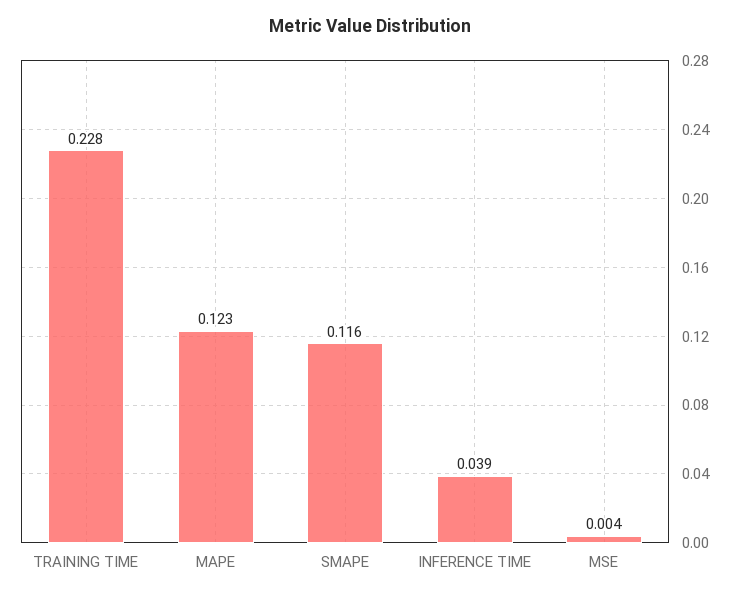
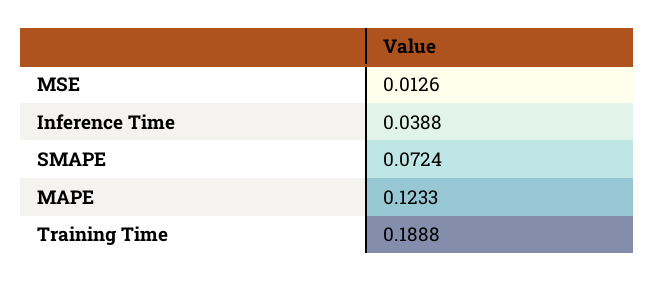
TRAINING TIME: 0.228 -> 0.1888
SMAPE: 0.116 -> 0.0724
MSE: 0.004 -> 0.0126

